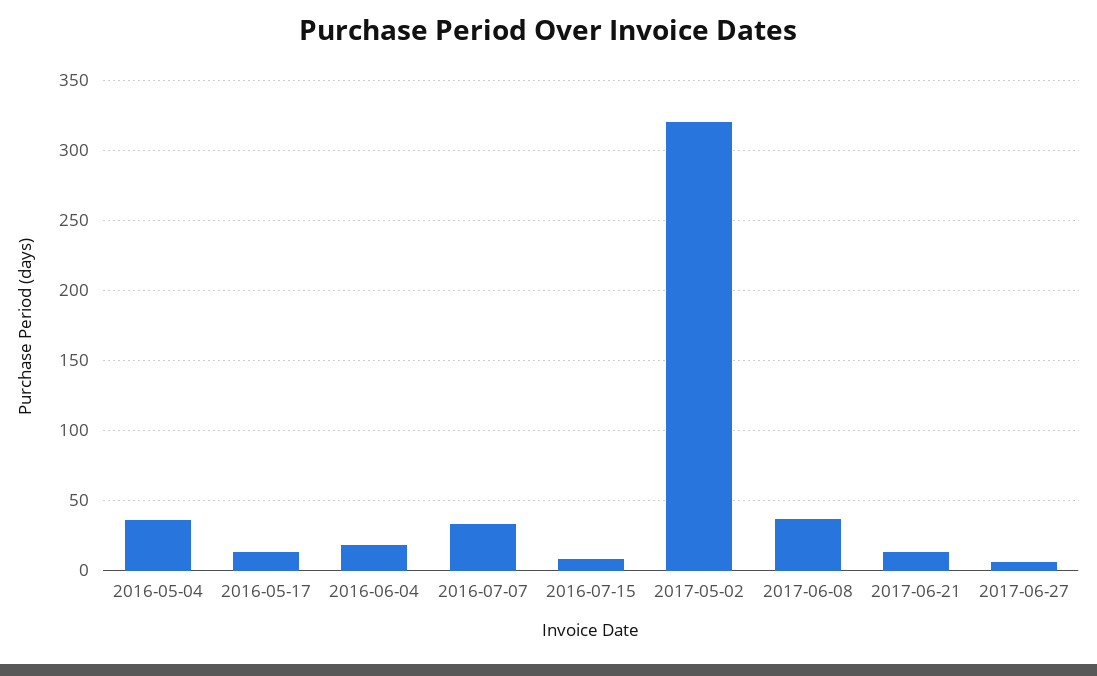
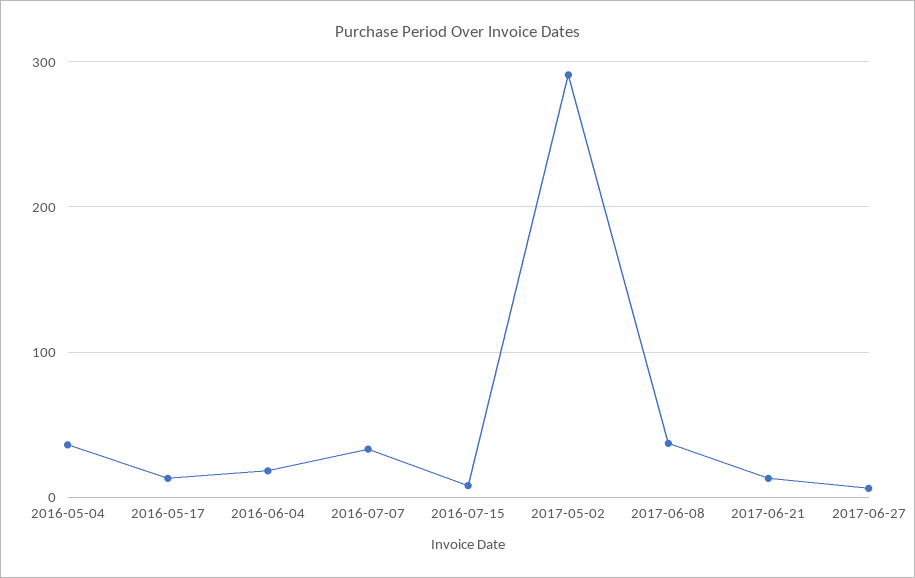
2017-05-02: 320 -> 290

